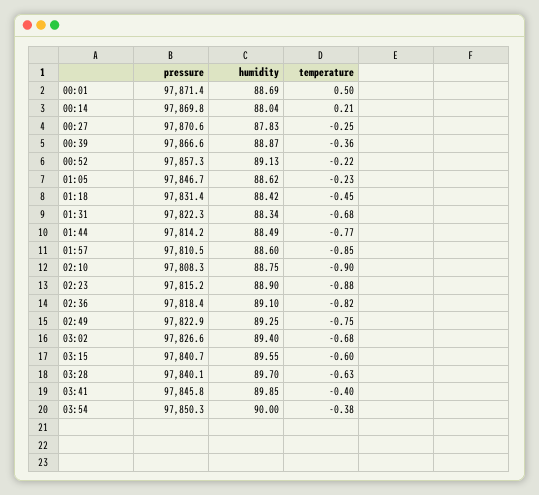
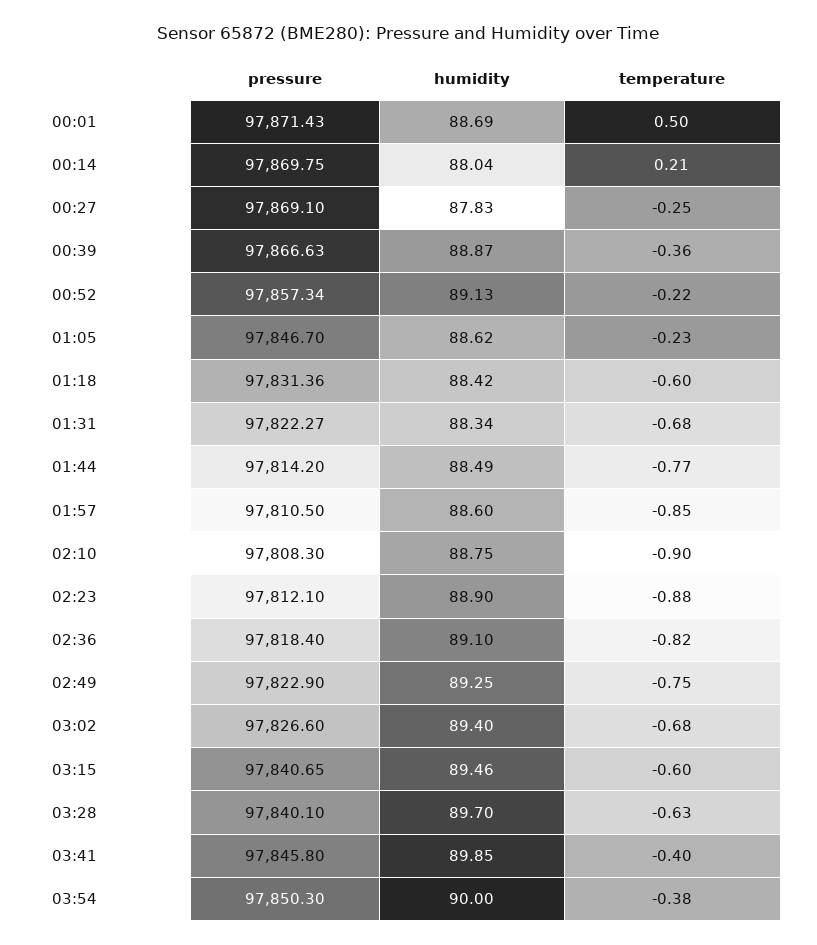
pressure, 00:27: 97870.6 -> 97869.1
temperature, 01:18: -0.45 -> -0.6
pressure, 02:23: 97815.2 -> 97812.1
humidity, 03:15: 89.55 -> 89.46

